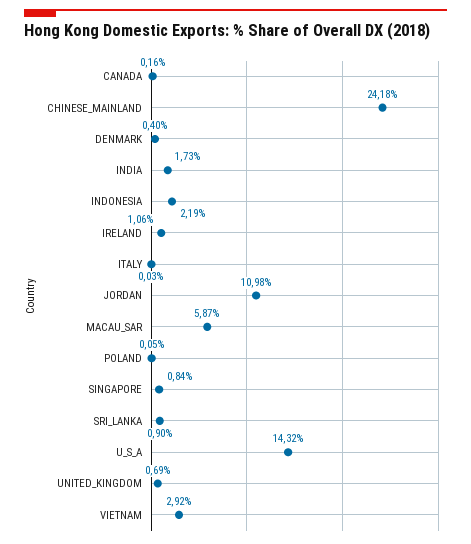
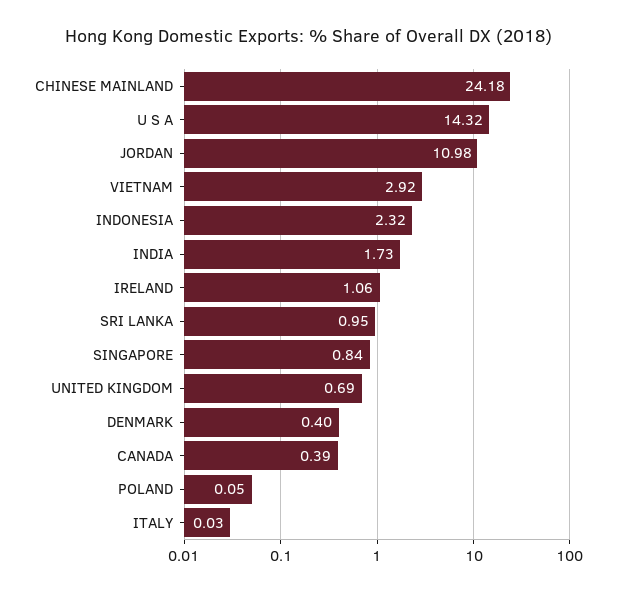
CANADA: 0.16 -> 0.39
INDONESIA: 2.19 -> 2.32
MACAU_SAR: 5.87 -> none
SRI_LANKA: 0.9 -> 0.95

